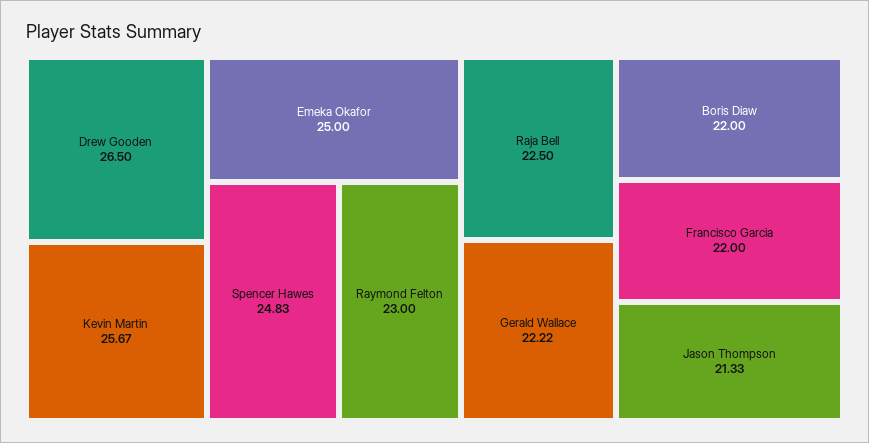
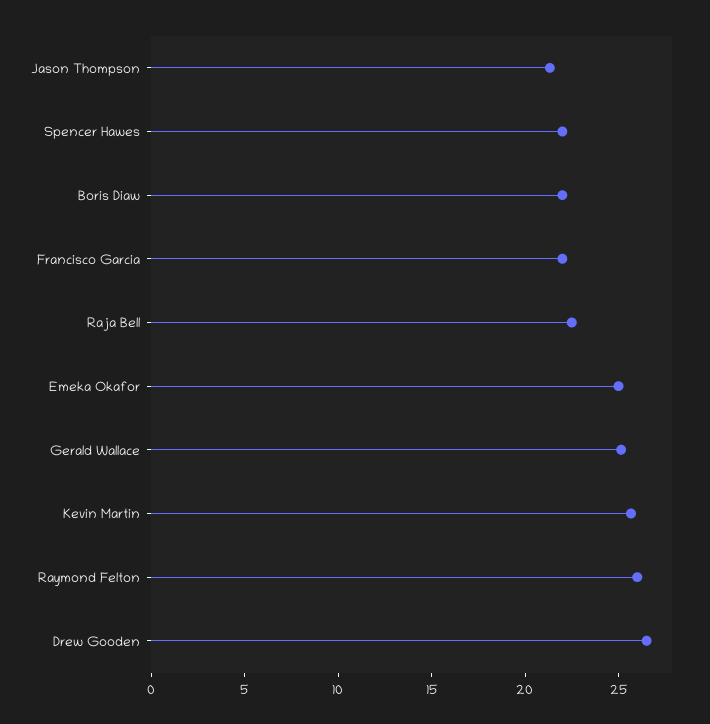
Spencer Hawes: 24.83 -> 22
Raymond Felton: 23 -> 26
Gerald Wallace: 22.22 -> 25

